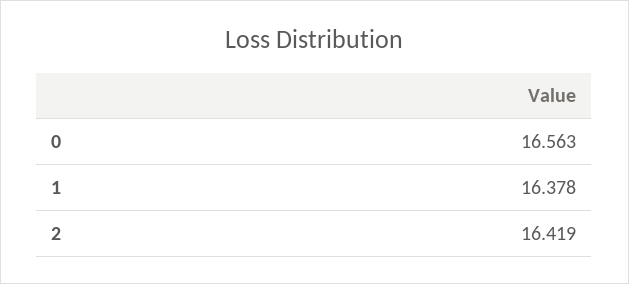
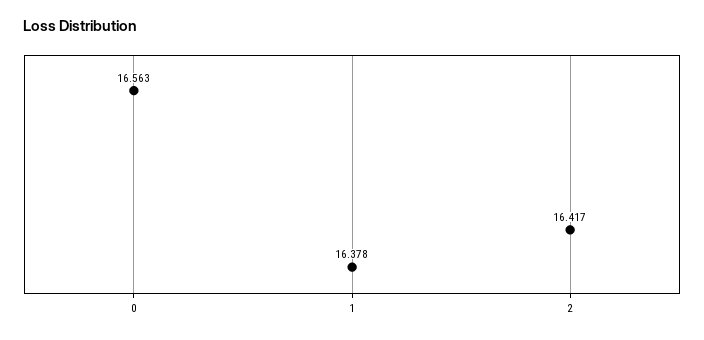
2: 16.419 -> 16.417

